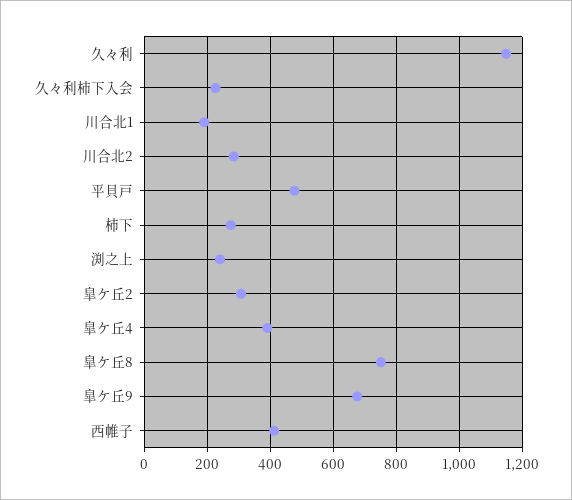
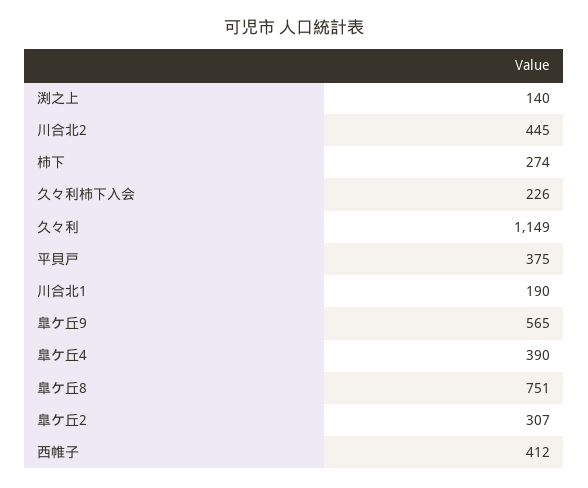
川合北2: 280 -> 445
平貝戸: 480 -> 375
渕之上: 240 -> 140
皐ケ丘9: 680 -> 565

